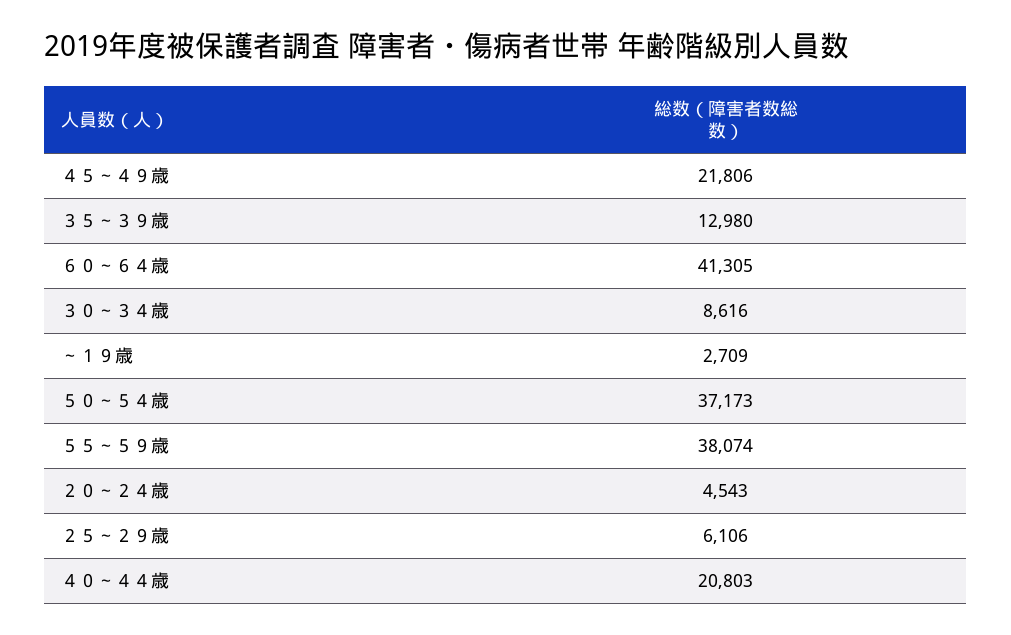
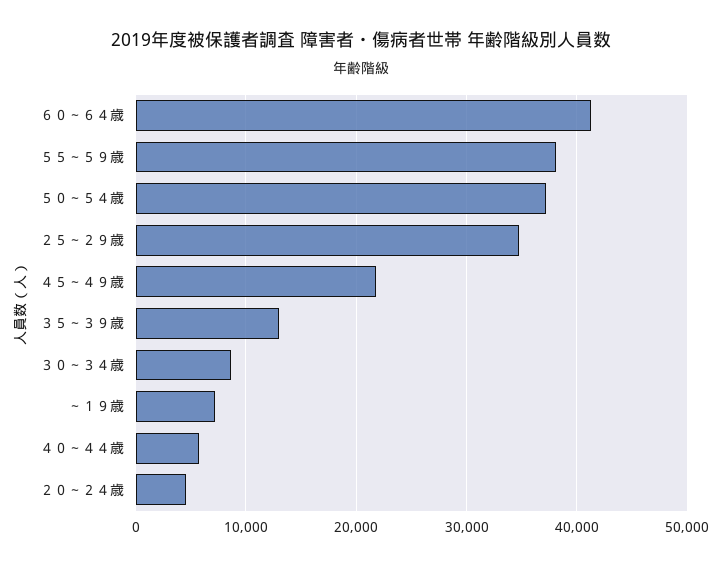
～１９歳: 2709 -> 7000
２５～２９歳: 6106 -> 35000
４０～４４歳: 20803 -> 6000

